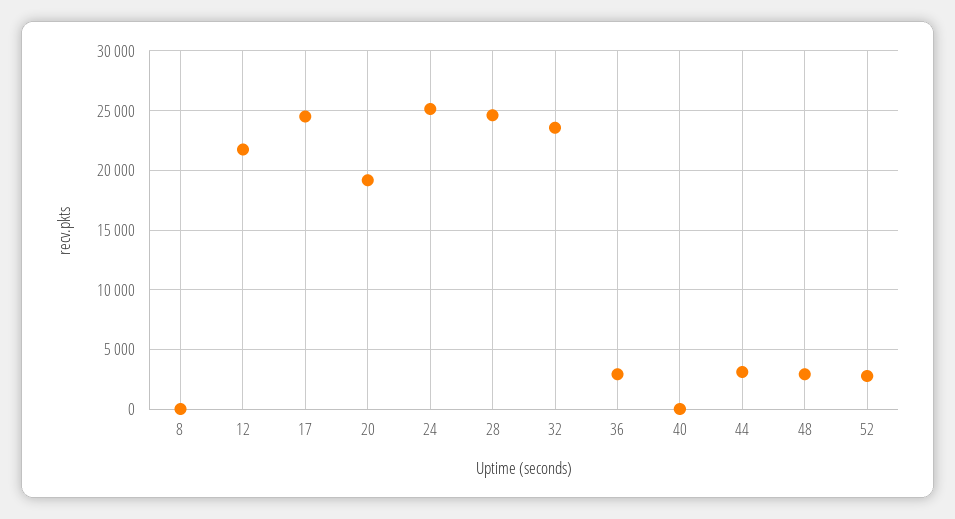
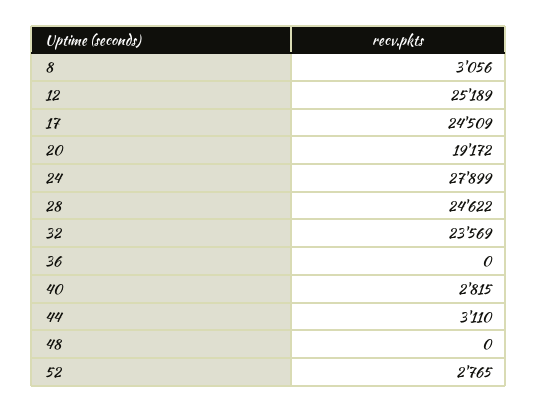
8: 0 -> 3056
12: 22000 -> 25189
24: 25000 -> 27899
36: 3000 -> 0
40: 0 -> 2815
48: 3000 -> 0

